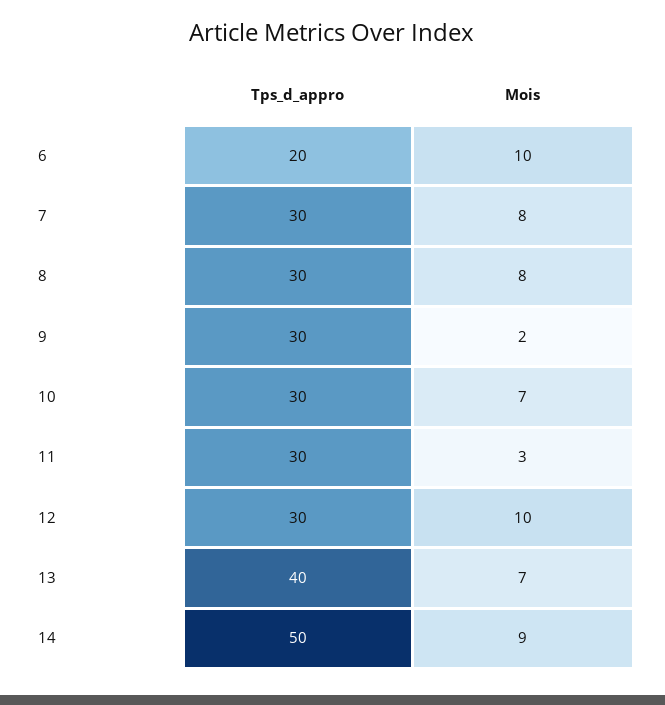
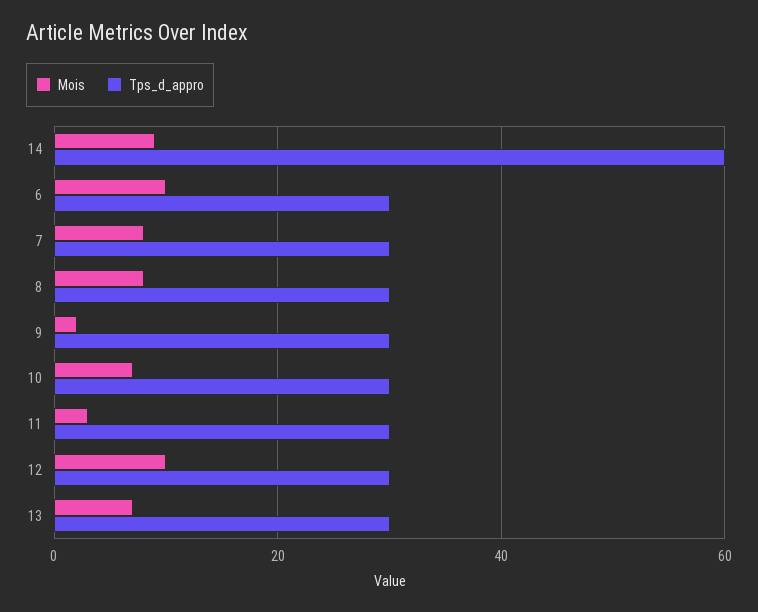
Tps_d_appro, 6: 20 -> 30
Tps_d_appro, 13: 40 -> 30
Tps_d_appro, 14: 50 -> 60

